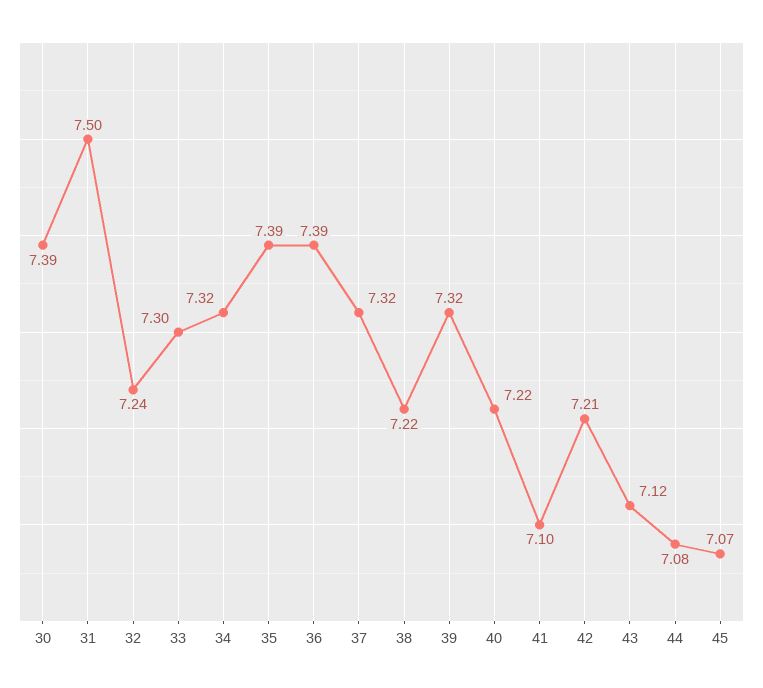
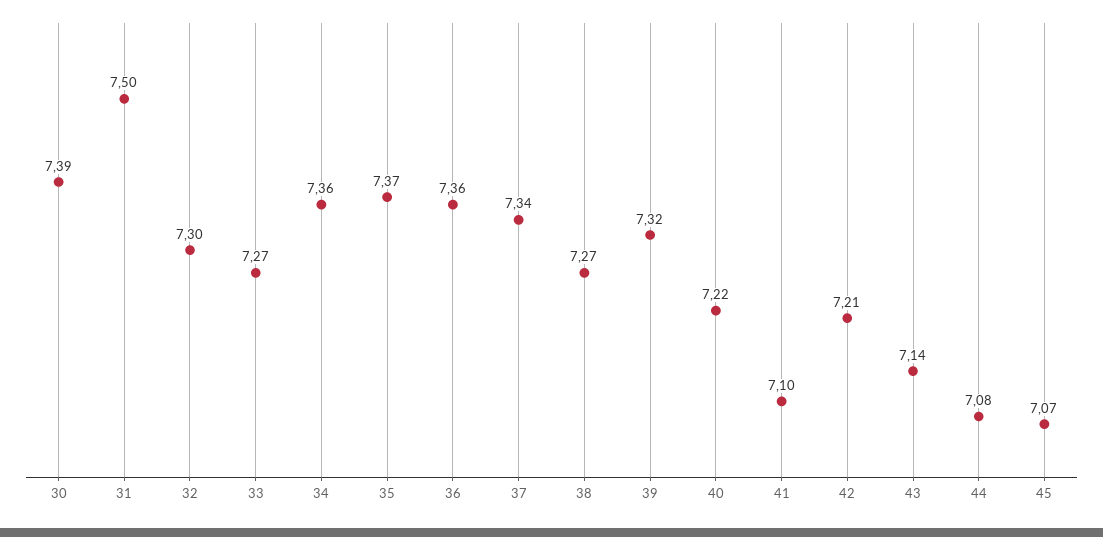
32: 7.24 -> 7.3
33: 7.3 -> 7.27
34: 7.32 -> 7.36
35: 7.39 -> 7.37
36: 7.39 -> 7.36
37: 7.32 -> 7.34
38: 7.22 -> 7.27
43: 7.12 -> 7.14

